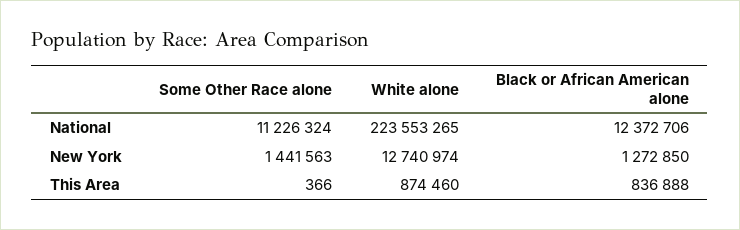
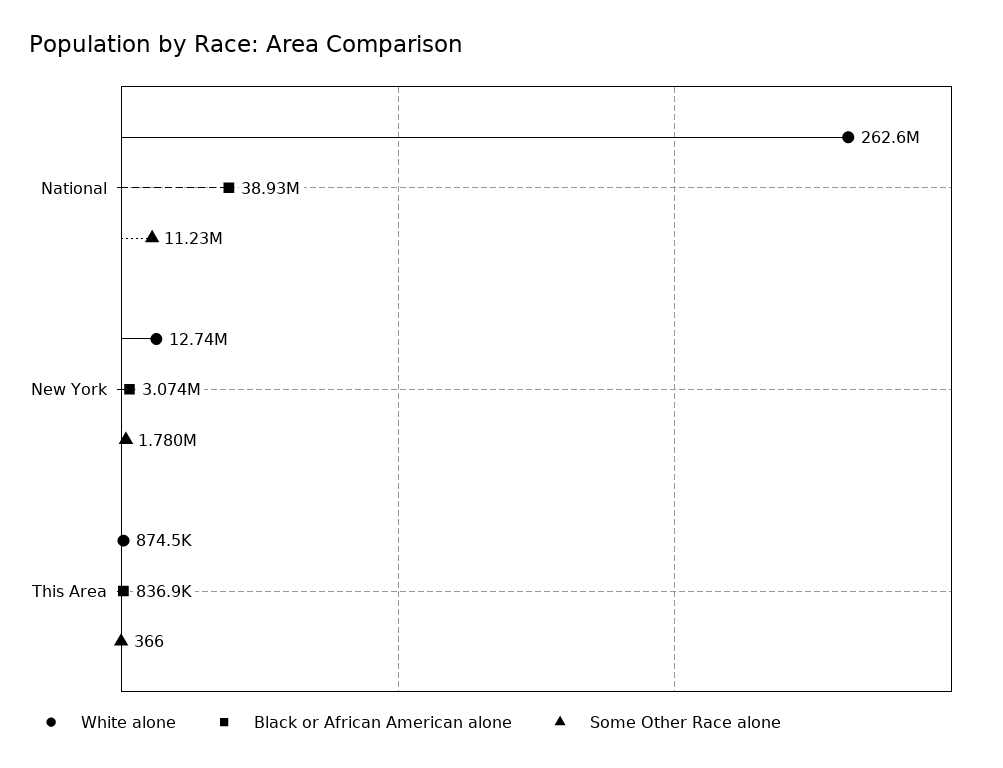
White alone, National: 223553265 -> 262600000
Black or African American alone, National: 12372706 -> 38930000
Some Other Race alone, New York: 1441563 -> 1780000
Black or African American alone, New York: 1272850 -> 3074000

